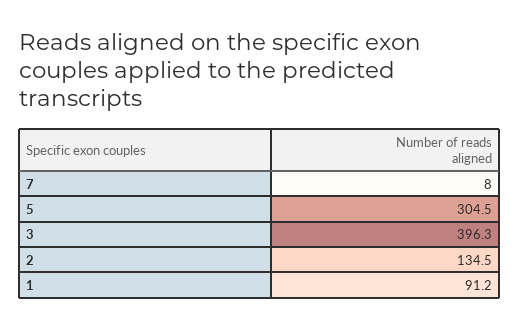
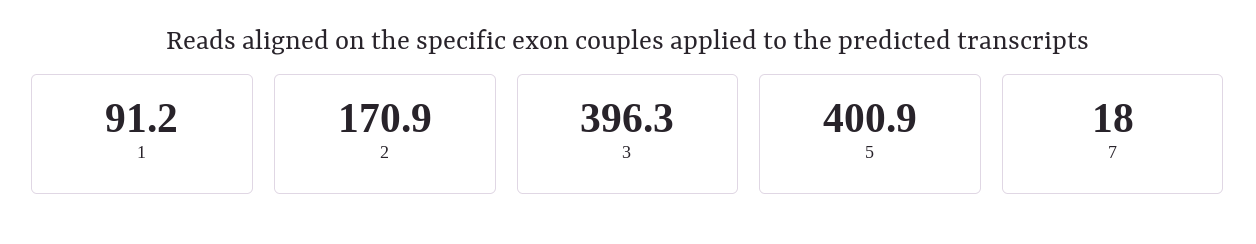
7: 8 -> 18
5: 304.5 -> 400.9
2: 134.5 -> 170.9

